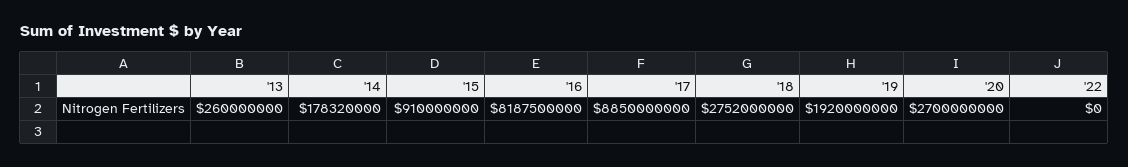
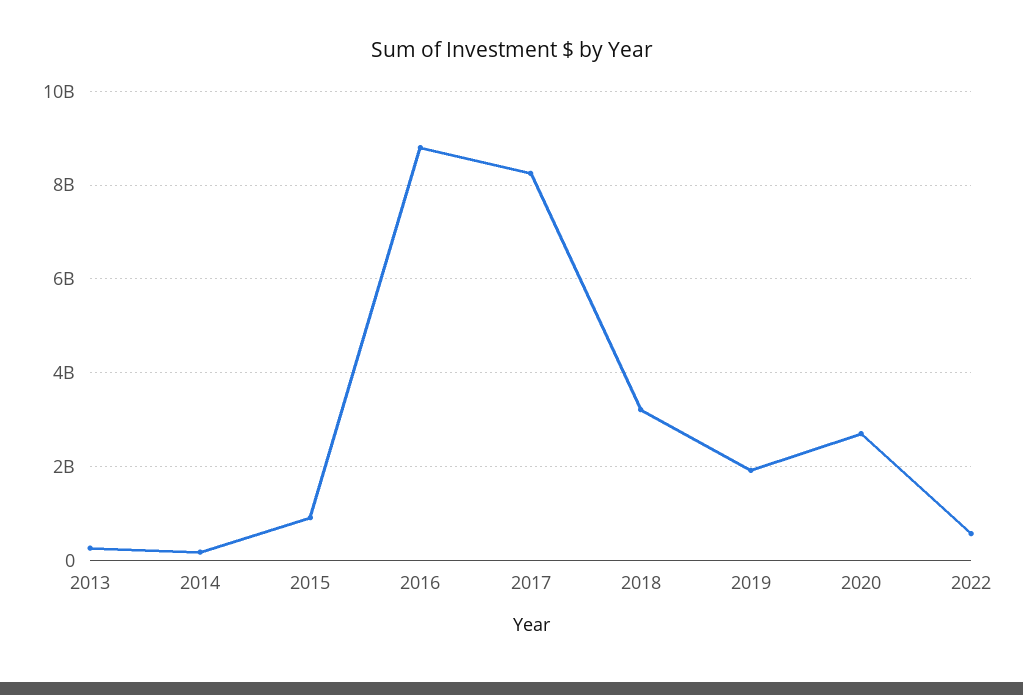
'16: 8187500000 -> 8800000000
'17: 8850000000 -> 8200000000
'18: 2752000000 -> 3200000000
'22: 0 -> 600000000

